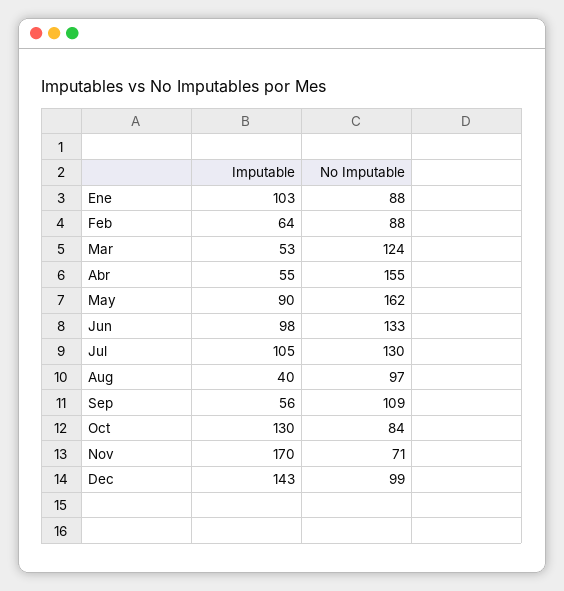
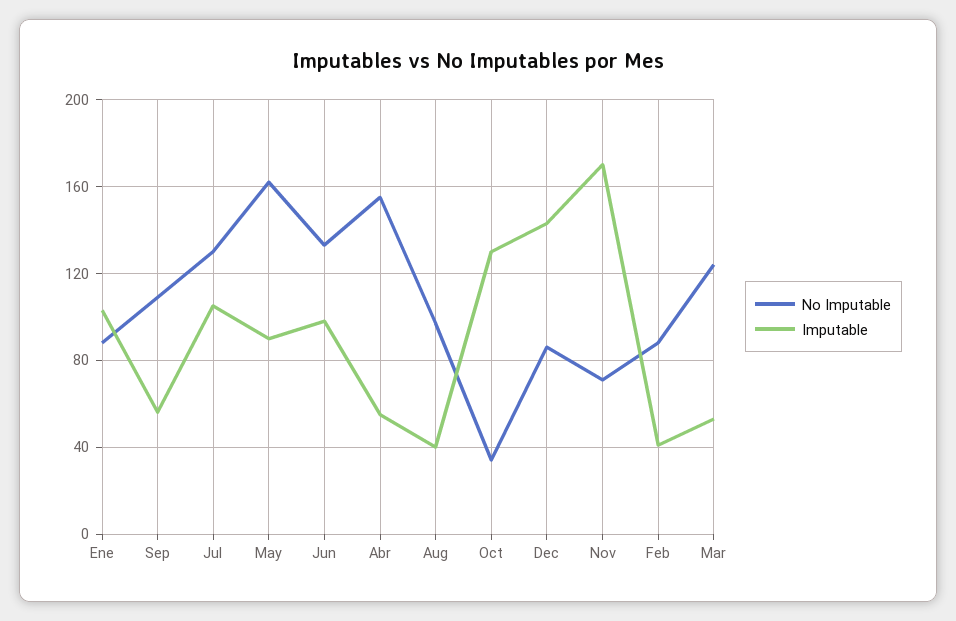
Imputable, Feb: 64 -> 40
No Imputable, Oct: 84 -> 35
No Imputable, Dec: 99 -> 85

